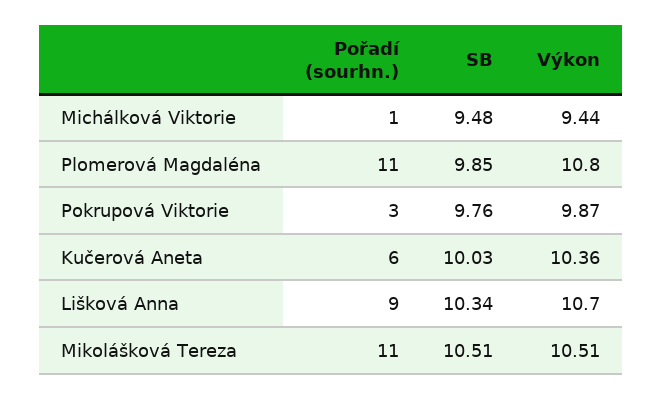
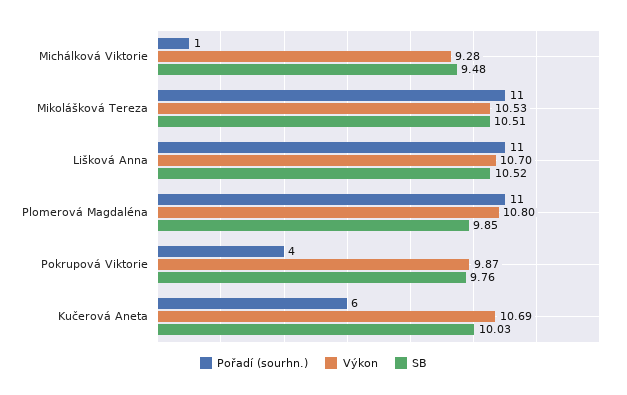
Výkon, Michálková Viktorie: 9.44 -> 9.28
Pořadí (sourhn.), Pokrupová Viktorie: 3 -> 4
Výkon, Kučerová Aneta: 10.36 -> 10.69
Pořadí (sourhn.), Lišková Anna: 9 -> 11
SB, Lišková Anna: 10.34 -> 10.52
Výkon, Mikolášková Tereza: 10.51 -> 10.53

